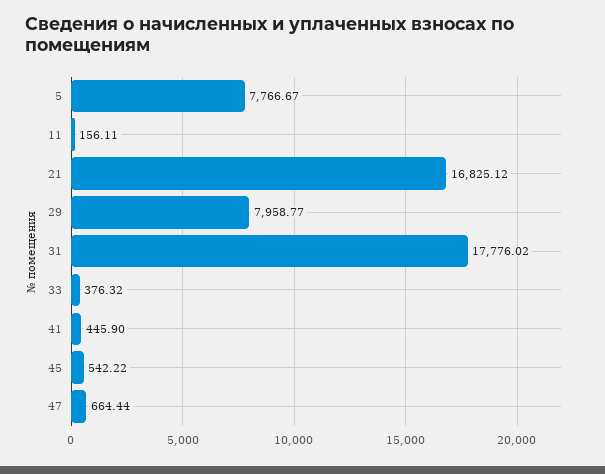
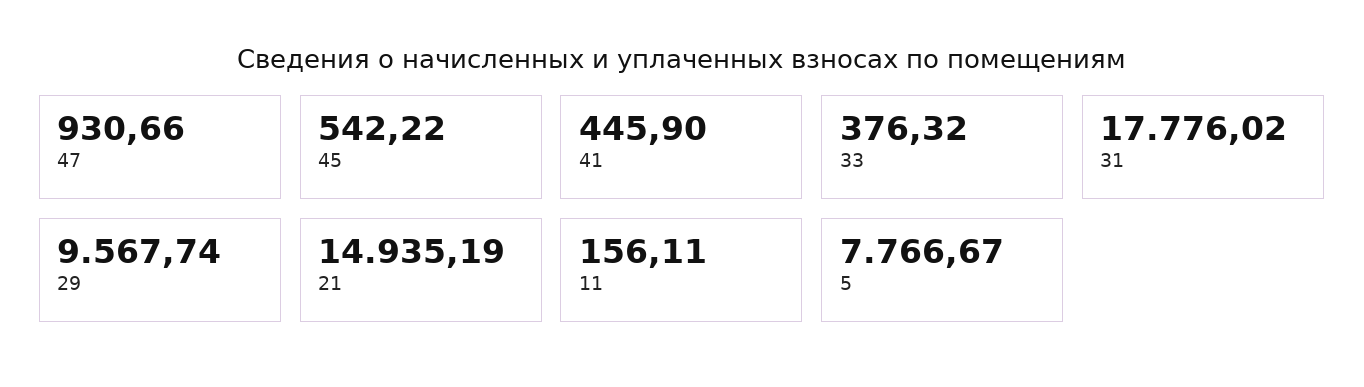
21: 16825.12 -> 14935.19
29: 7958.77 -> 9567.74
47: 664.44 -> 930.66

